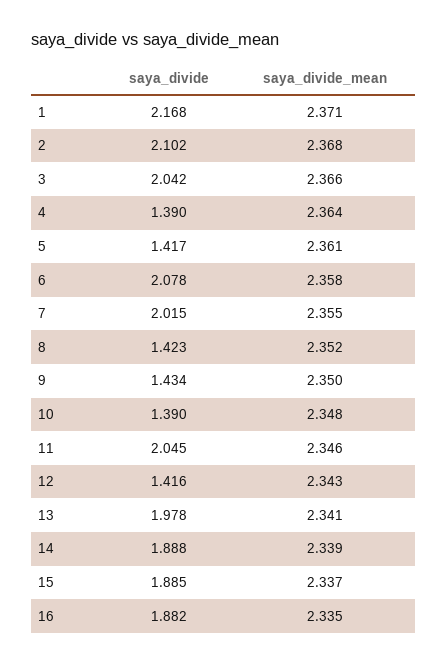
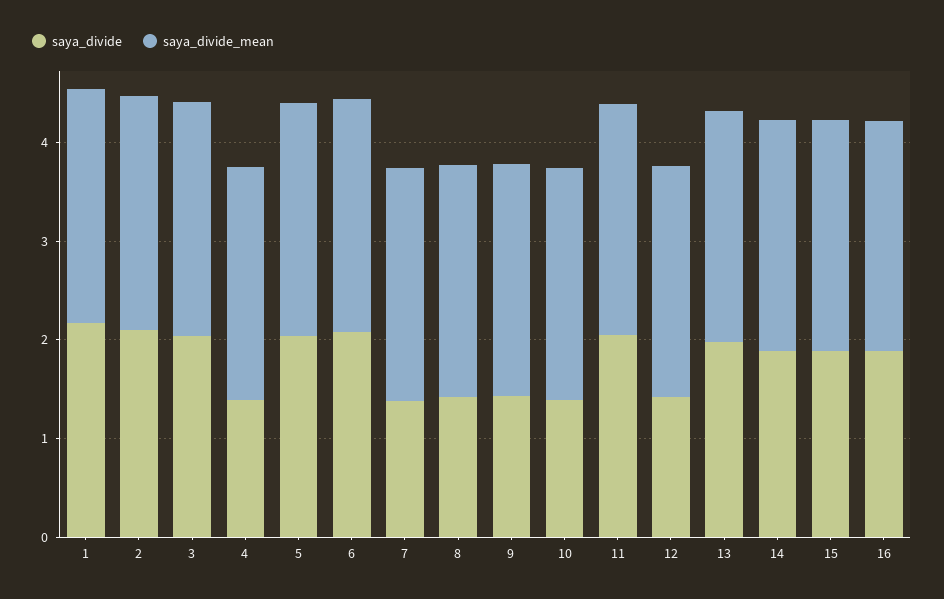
saya_divide, 5: 1.417 -> 2
saya_divide, 7: 2.015 -> 1.4

